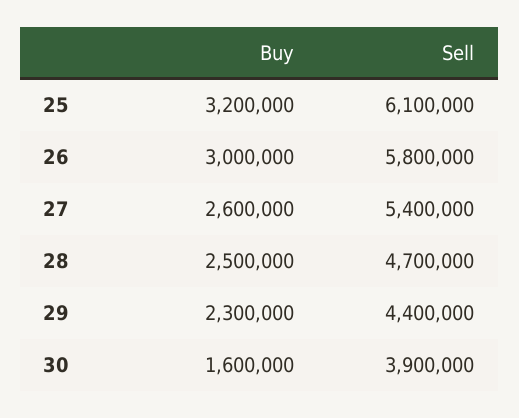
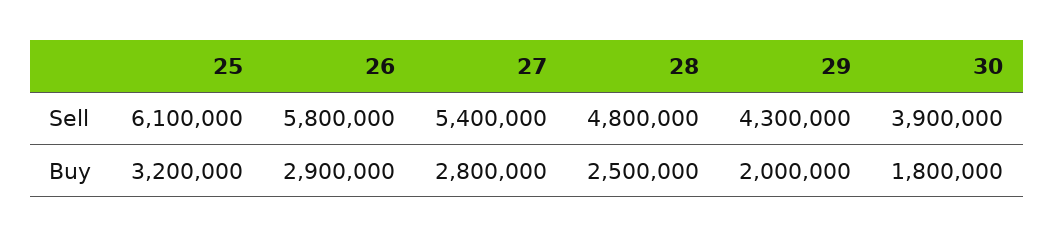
Buy, 26: 3000000 -> 2900000
Buy, 27: 2600000 -> 2800000
Sell, 28: 4700000 -> 4800000
Buy, 29: 2300000 -> 2000000
Sell, 29: 4400000 -> 4300000
Buy, 30: 1600000 -> 1800000

